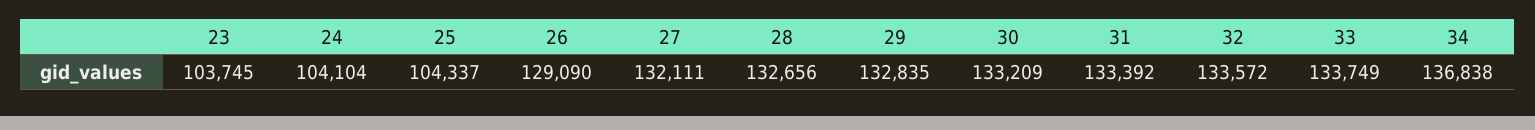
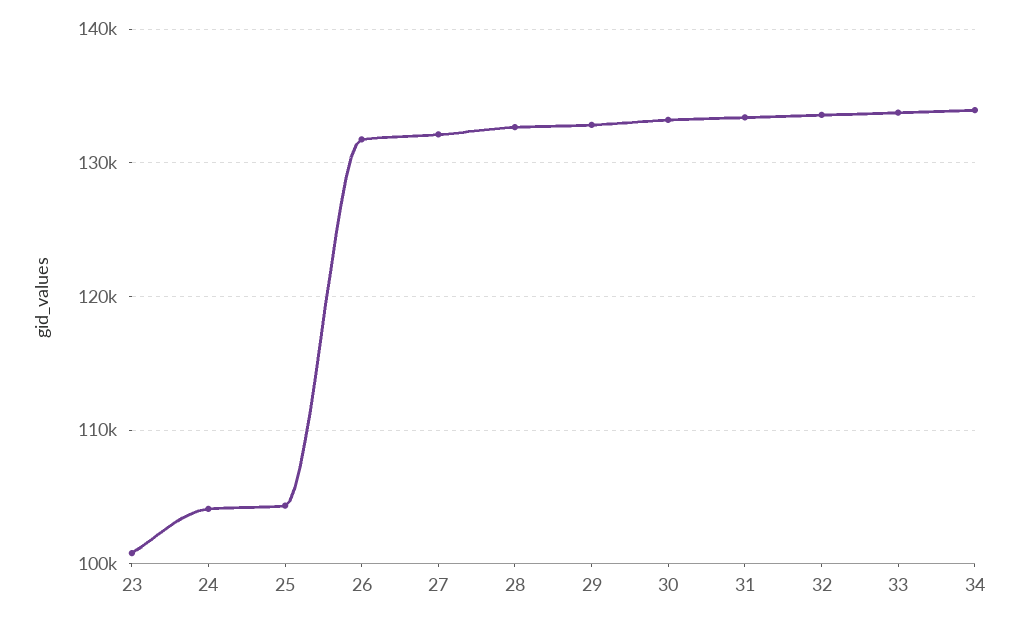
23: 103745 -> 101000
26: 129090 -> 132000
34: 136838 -> 134000

